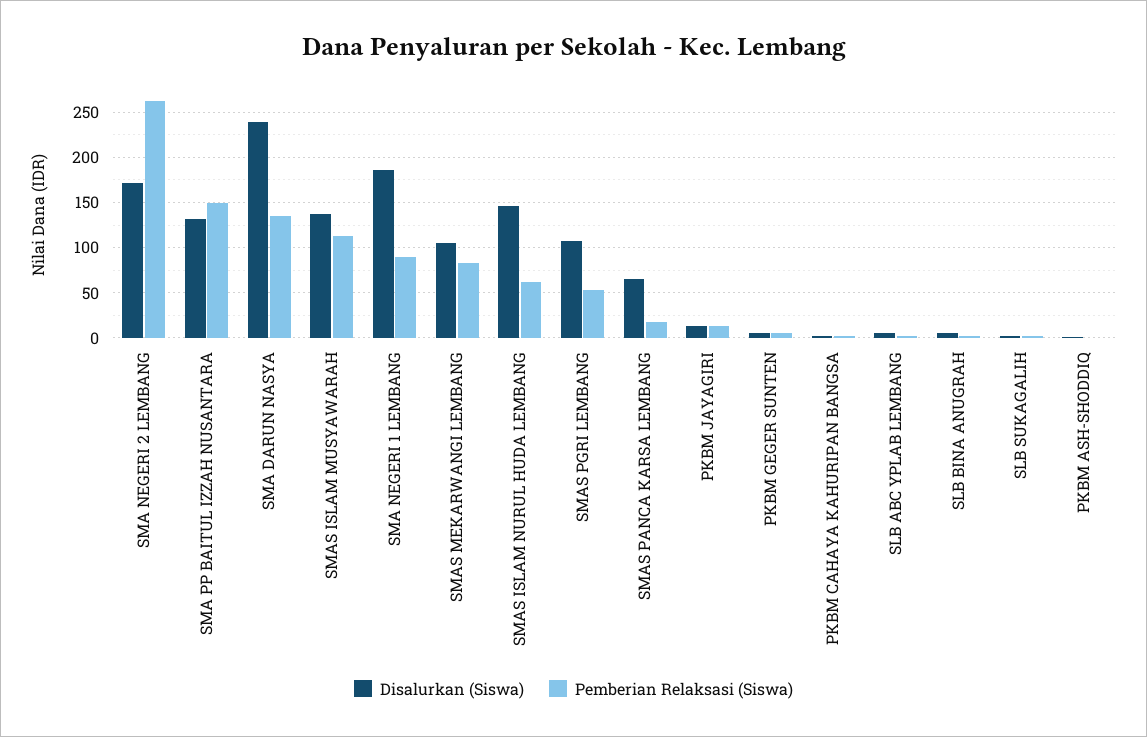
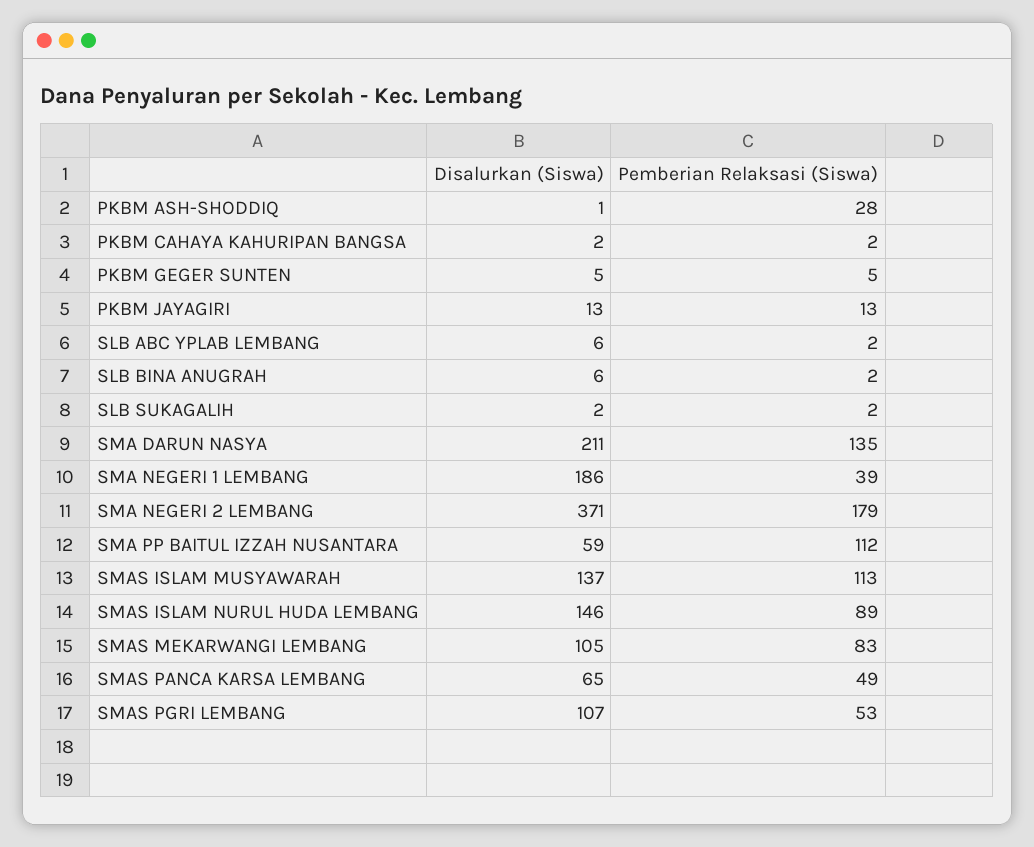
Disalurkan (Siswa), SMA NEGERI 2 LEMBANG: 170 -> 371
Pemberian Relaksasi (Siswa), SMA NEGERI 2 LEMBANG: 260 -> 179
Disalurkan (Siswa), SMA PP BAITUL IZZAH NUSANTARA: 130 -> 59
Pemberian Relaksasi (Siswa), SMA PP BAITUL IZZAH NUSANTARA: 150 -> 112
Disalurkan (Siswa), SMA DARUN NASYA: 240 -> 211
Pemberian Relaksasi (Siswa), SMA NEGERI 1 LEMBANG: 90 -> 39
Pemberian Relaksasi (Siswa), SMAS ISLAM NURUL HUDA LEMBANG: 60 -> 89
Pemberian Relaksasi (Siswa), SMAS PANCA KARSA LEMBANG: 20 -> 49
Pemberian Relaksasi (Siswa), PKBM ASH-SHODDIQ: 0 -> 28

